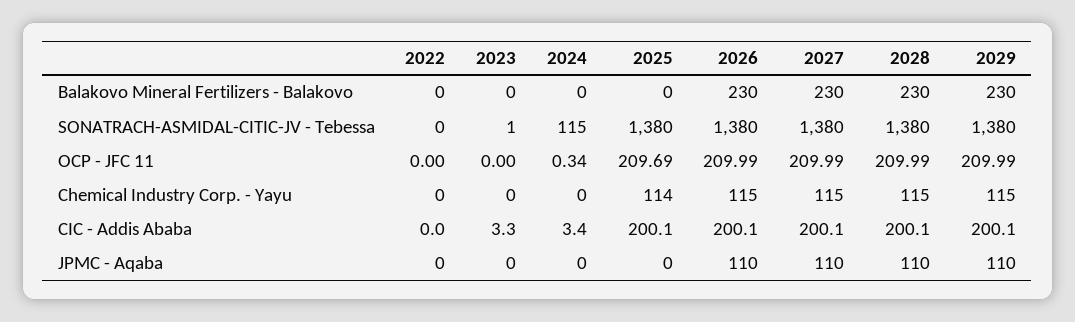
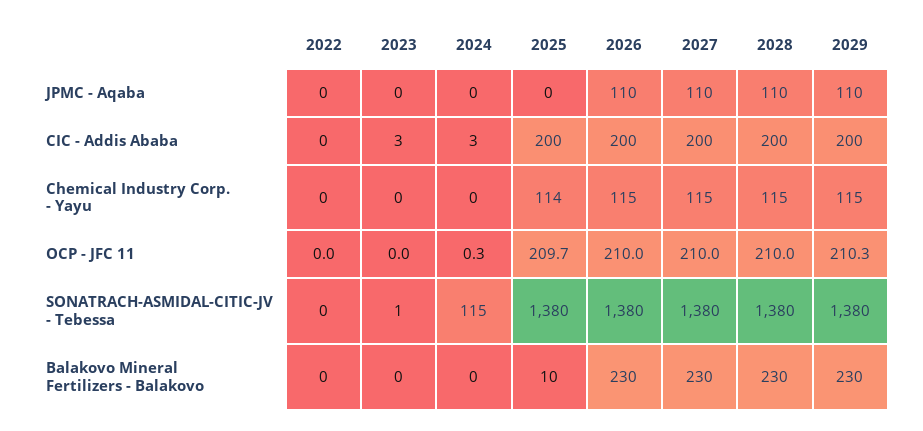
2025, Balakovo Mineral Fertilizers - Balakovo: 0 -> 10
2029, OCP - JFC 11: 209.99 -> 210.3

